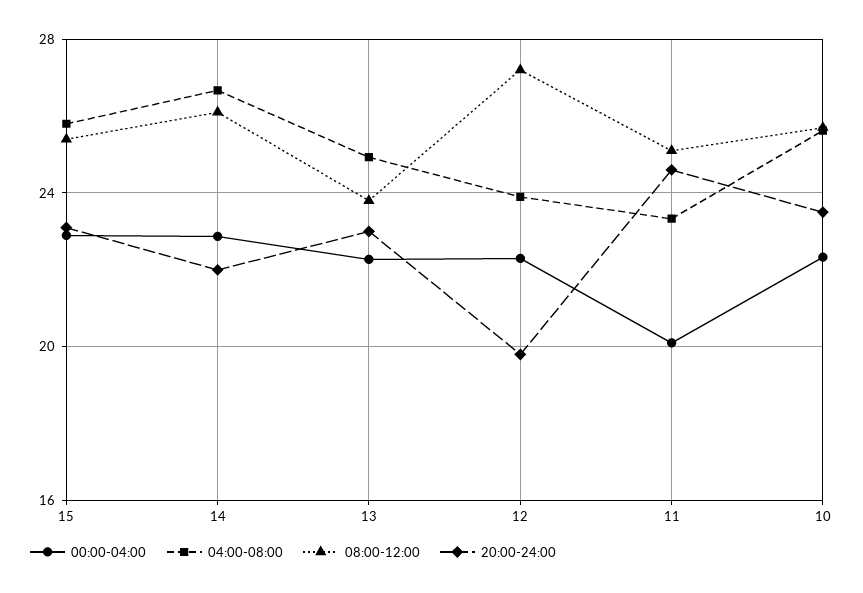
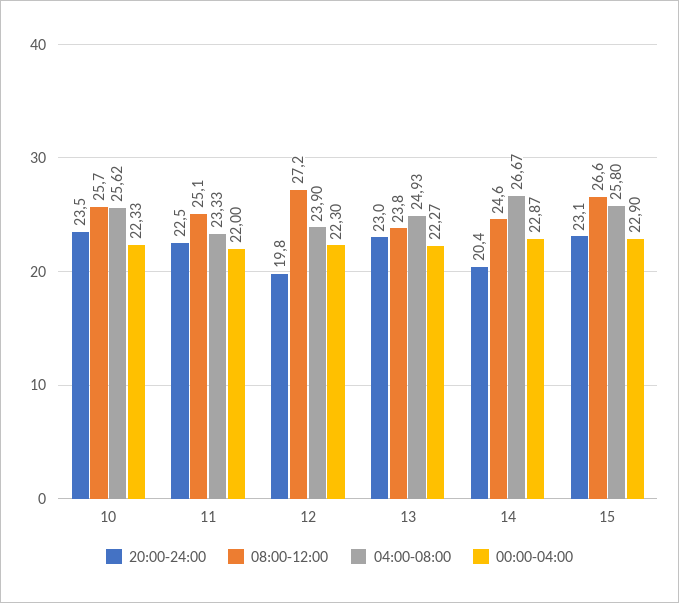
08:00-12:00, 15: 25.5 -> 26.6
08:00-12:00, 14: 26 -> 24.6
20:00-24:00, 14: 22 -> 20.4
00:00-04:00, 11: 20 -> 22
20:00-24:00, 11: 24.5 -> 22.5

